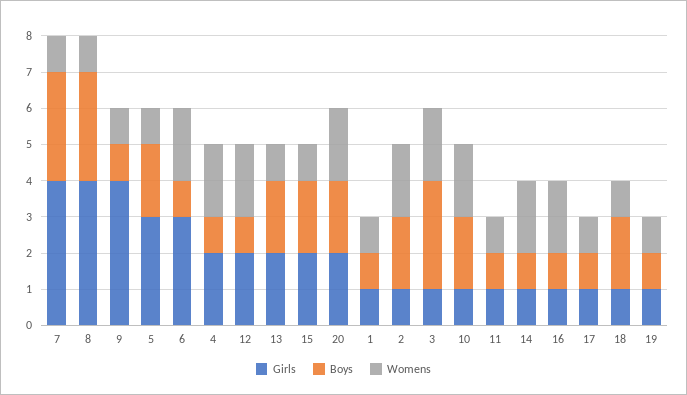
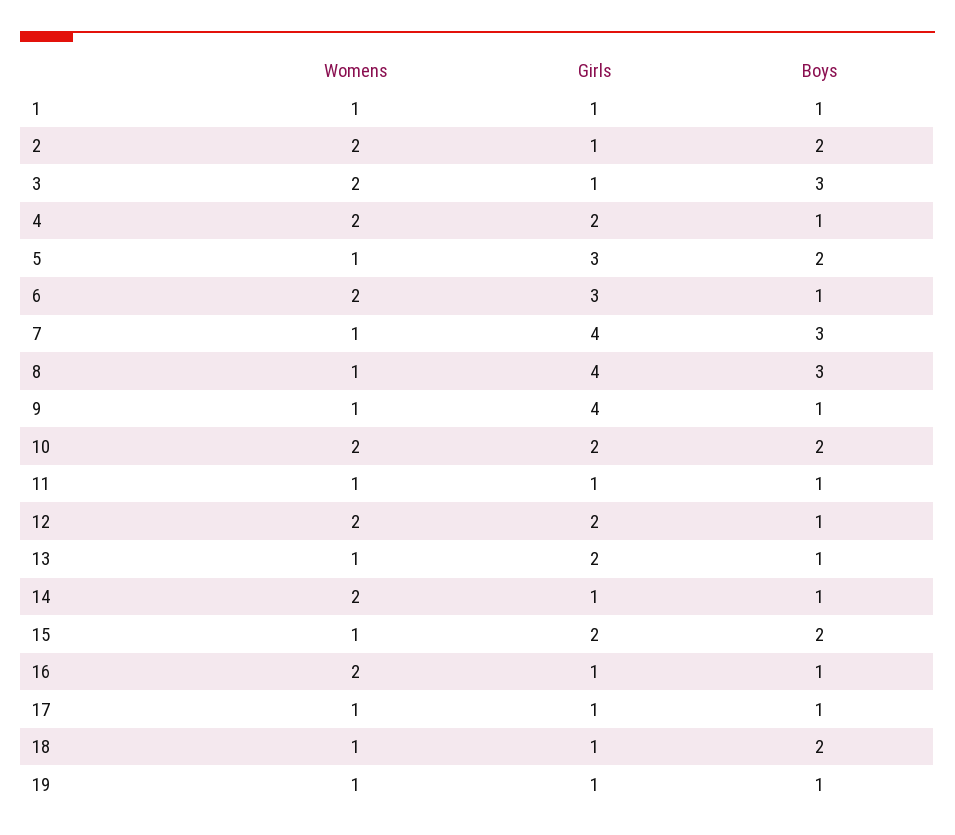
Boys, 13: 2 -> 1
Girls, 20: 2 -> none
Boys, 20: 2 -> none
Womens, 20: 2 -> none
Girls, 10: 1 -> 2

